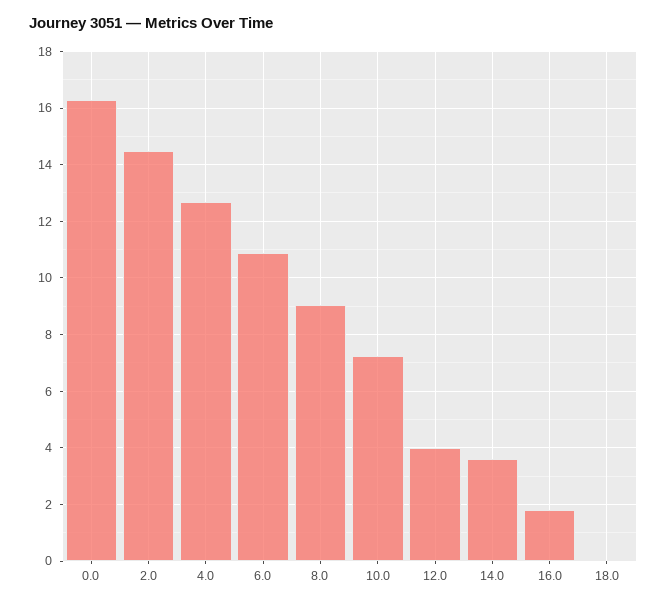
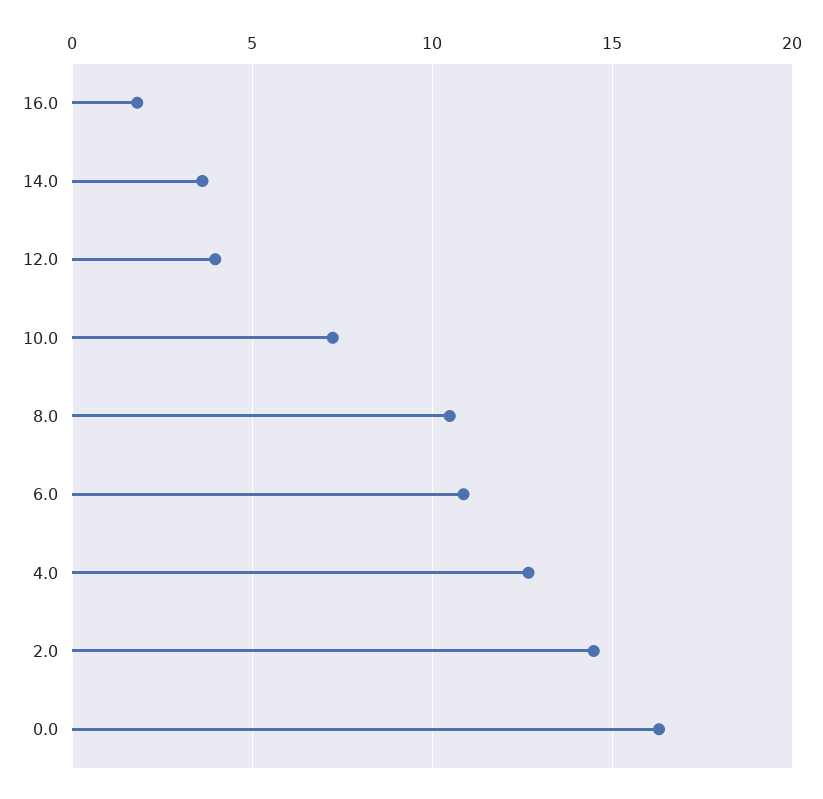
8.0: 9 -> 10.5
18.0: 0 -> none

